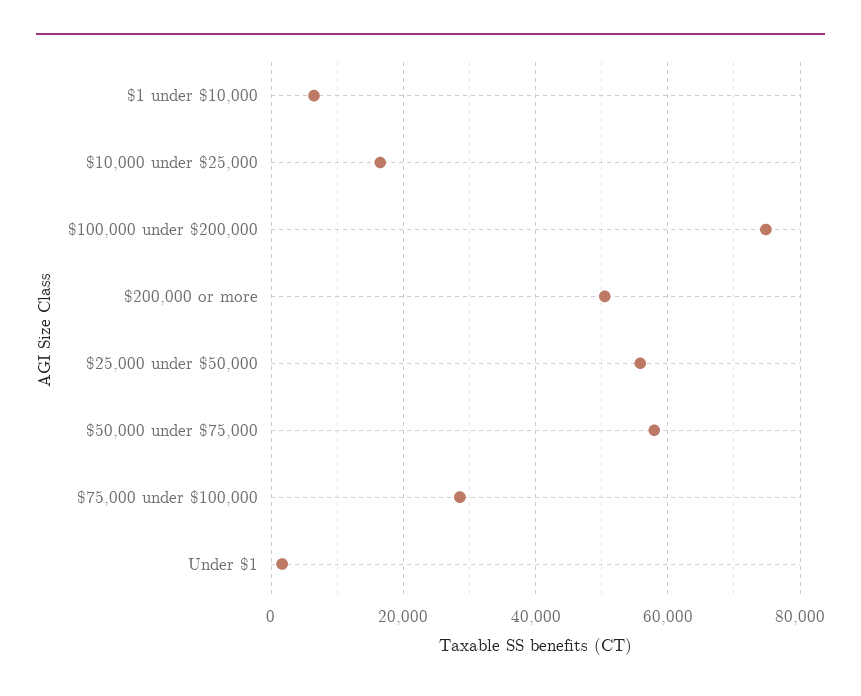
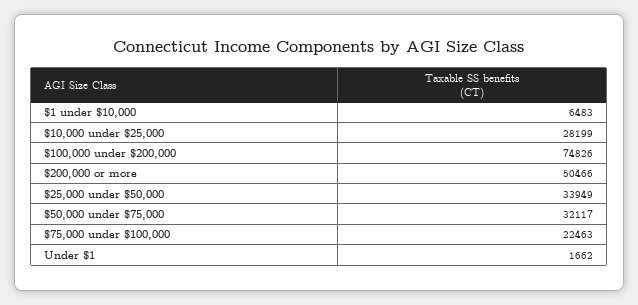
$10,000 under $25,000: 16000 -> 28199
$25,000 under $50,000: 56000 -> 33949
$50,000 under $75,000: 58000 -> 32117
$75,000 under $100,000: 28000 -> 22463

